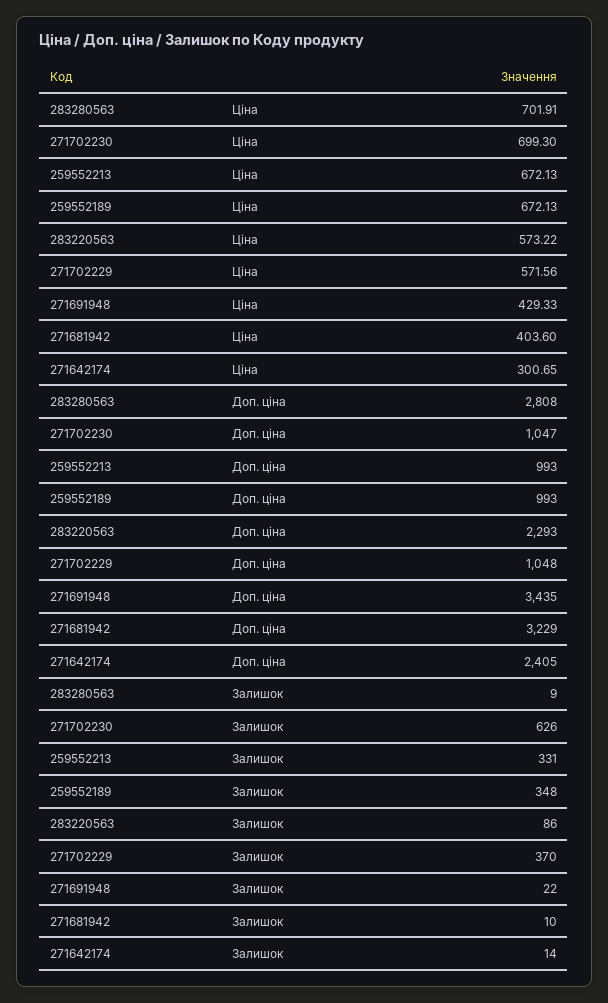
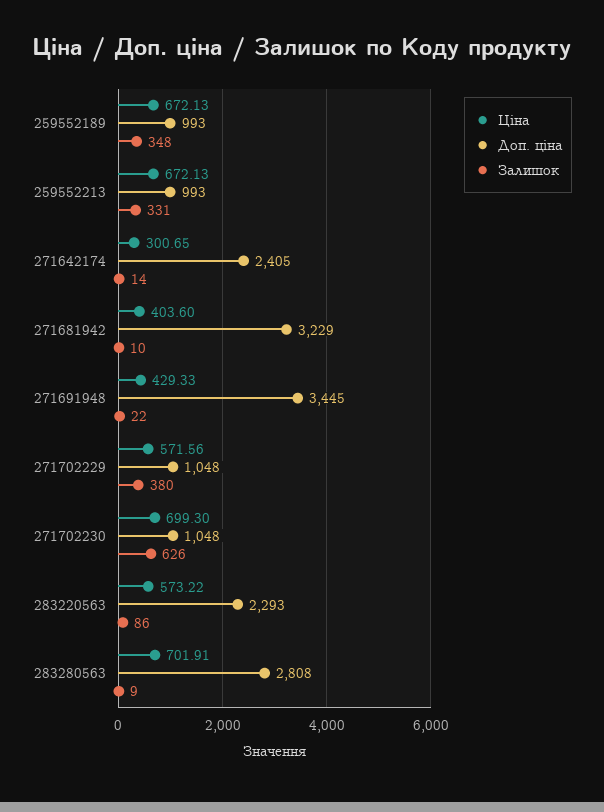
Доп. ціна, 271702230: 1047 -> 1048
Доп. ціна, 271691948: 3435 -> 3445
Залишок, 271702229: 370 -> 380

